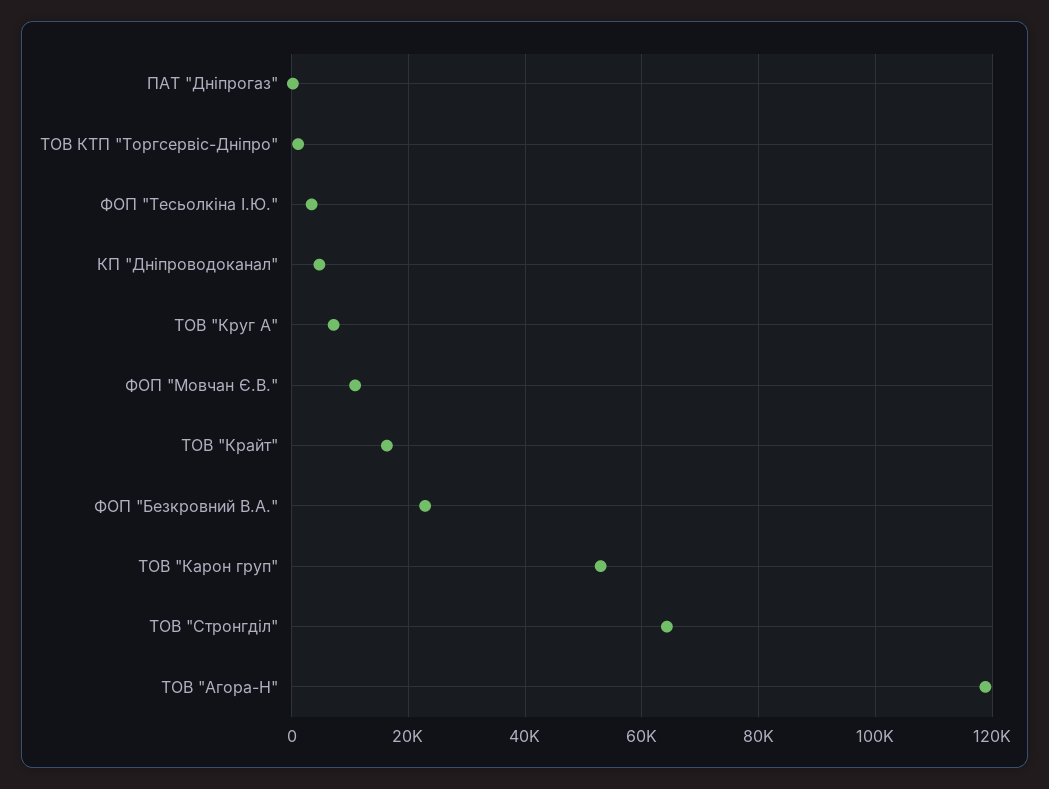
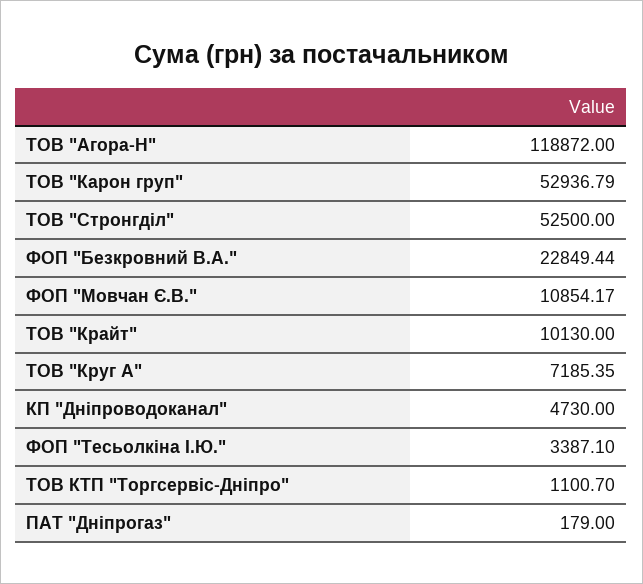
ТОВ "Крайт": 16000 -> 10130
ТОВ "Стронгділ": 64000 -> 52500

